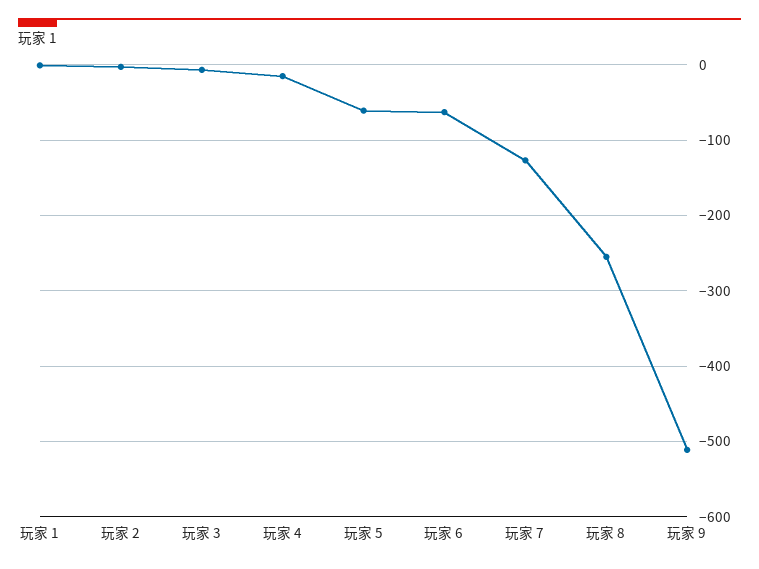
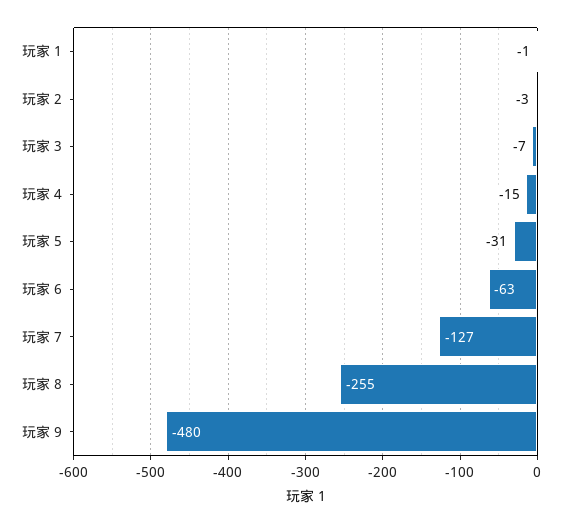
玩家 5: -60 -> -31
玩家 9: -510 -> -480

